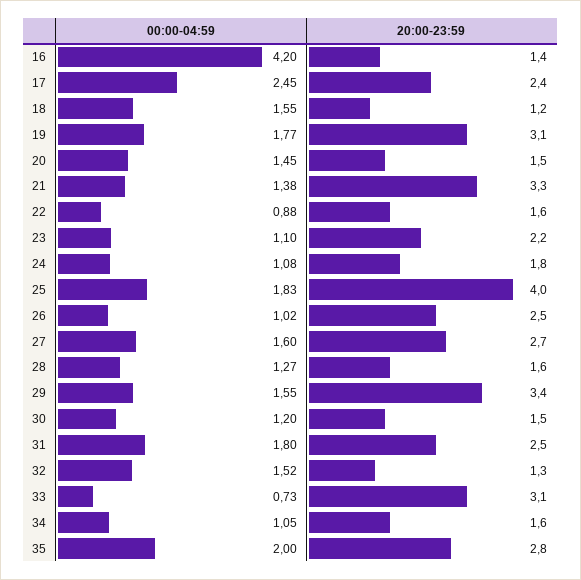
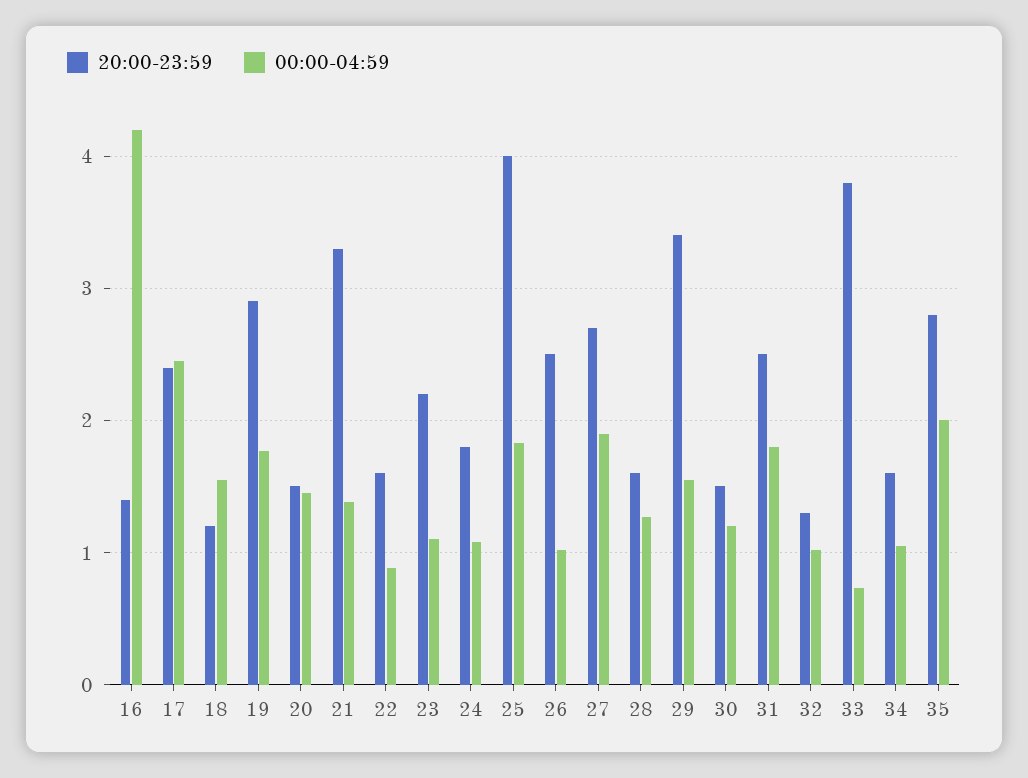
20:00-23:59, 19: 3.1 -> 2.9
00:00-04:59, 27: 1.6 -> 1.9
00:00-04:59, 32: 1.52 -> 1
20:00-23:59, 33: 3.1 -> 3.8

